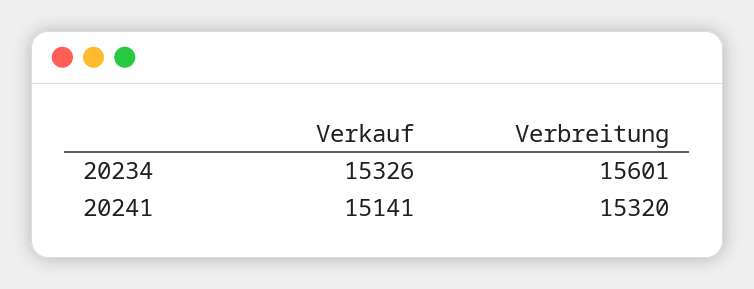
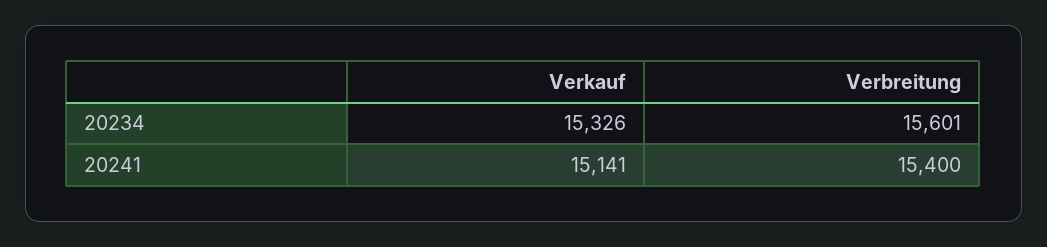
Verbreitung, 20241: 15320 -> 15400

